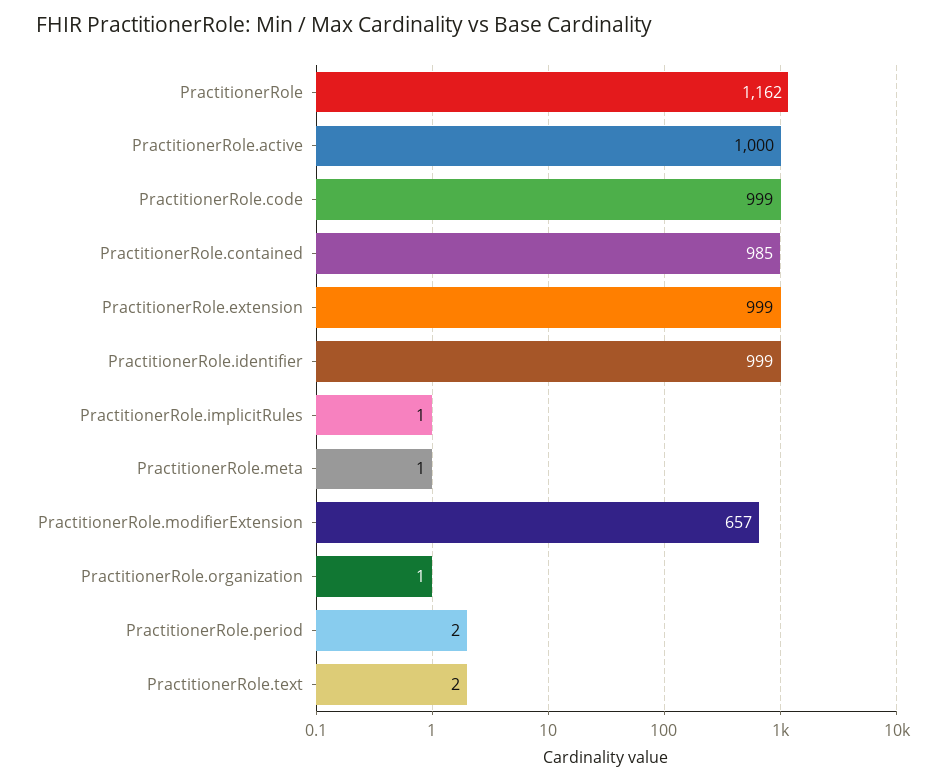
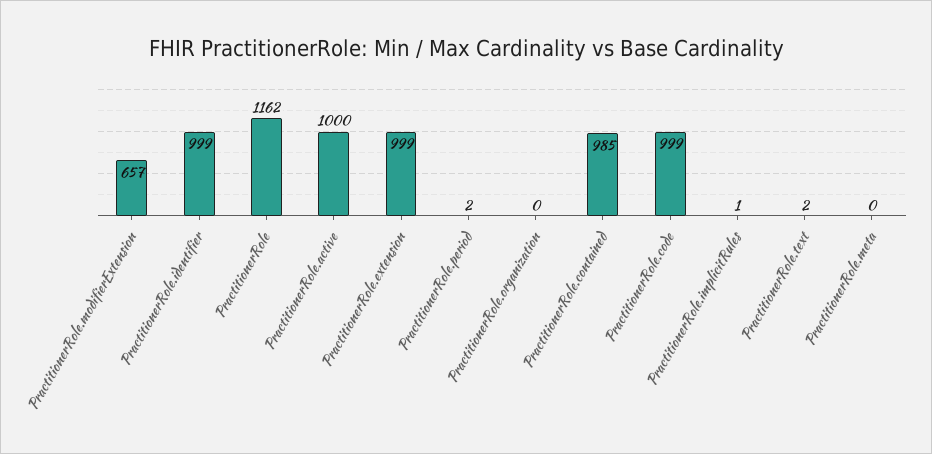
PractitionerRole.meta: 1 -> 0
PractitionerRole.organization: 1 -> 0

